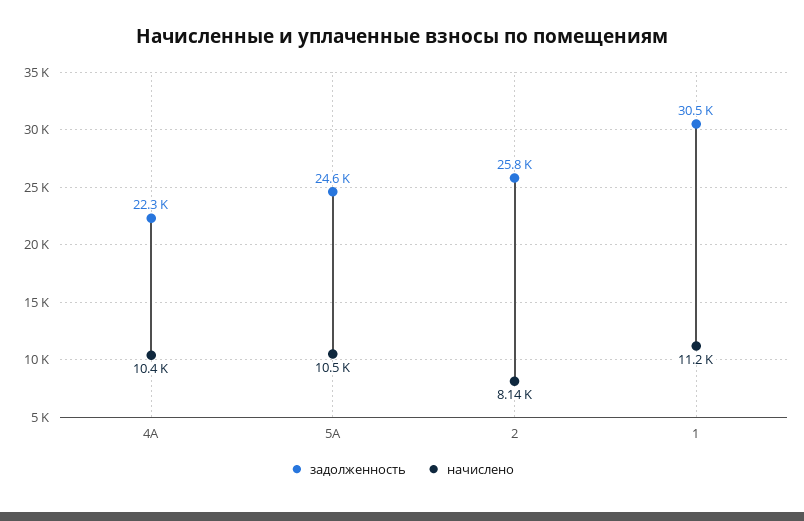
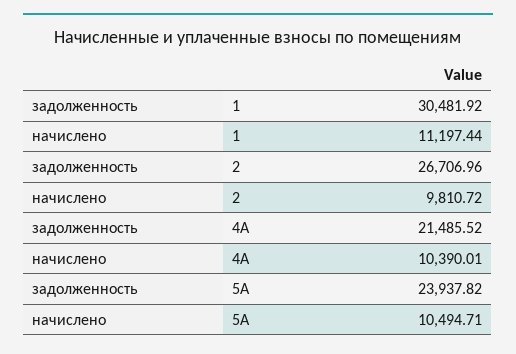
задолженность, 4А: 22300 -> 21485.52
задолженность, 5А: 24600 -> 23937.82
задолженность, 2: 25800 -> 26706.96
начислено, 2: 8140 -> 9810.72

